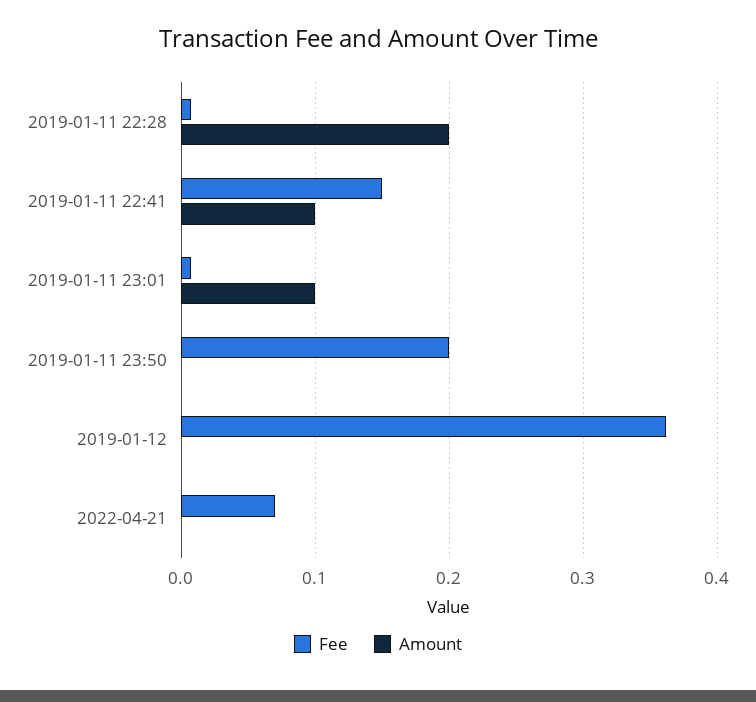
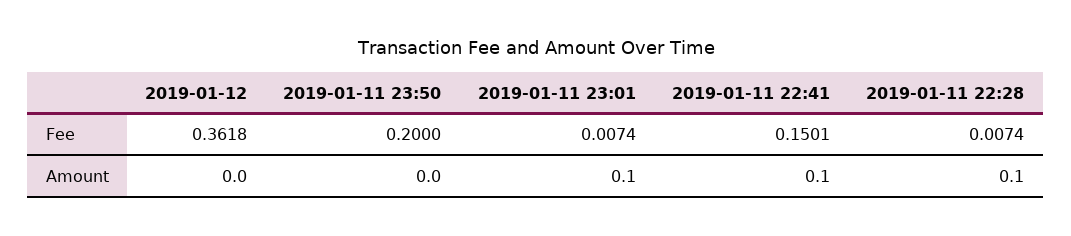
Amount, 2019-01-11 22:28: 0.2 -> 0.1
Fee, 2022-04-21: 0.07 -> none
Amount, 2022-04-21: 0 -> none

